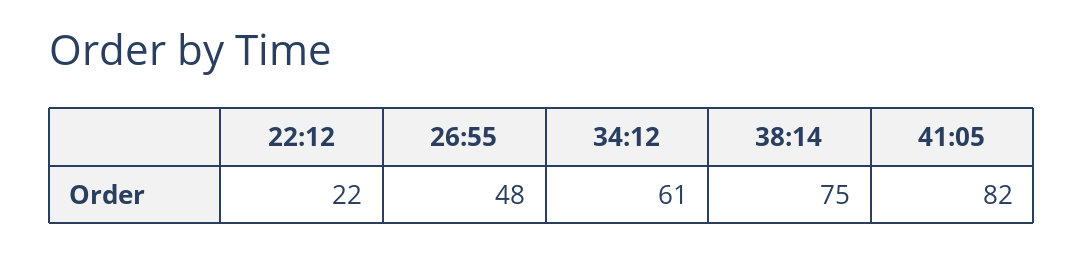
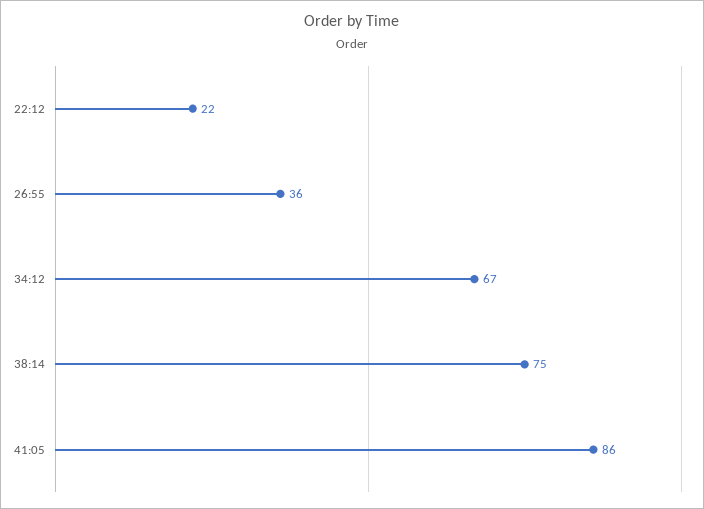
26:55: 48 -> 36
34:12: 61 -> 67
41:05: 82 -> 86

